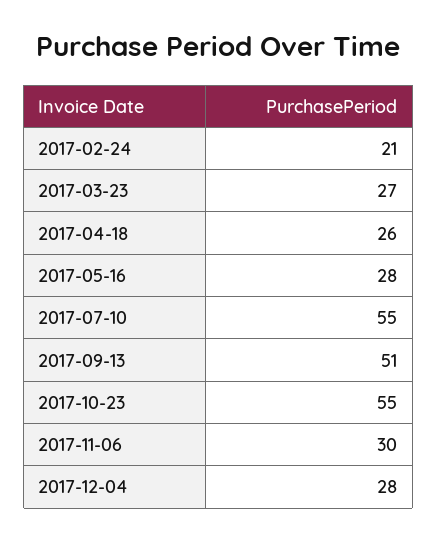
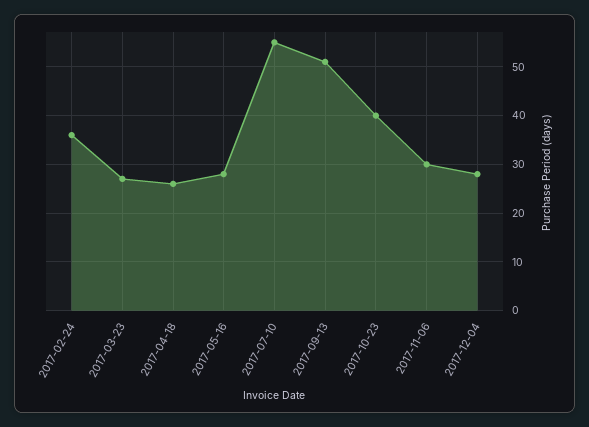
2017-02-24: 21 -> 35
2017-10-23: 55 -> 40

